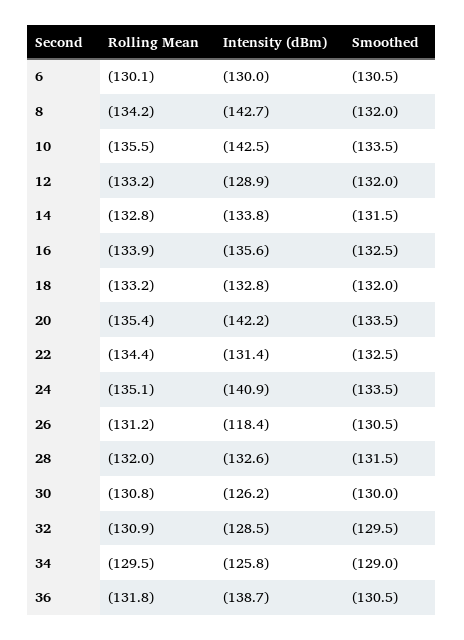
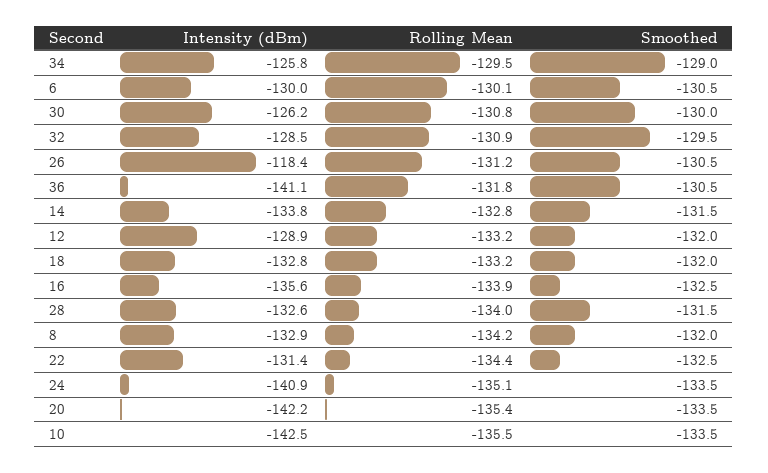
Intensity (dBm), 8: -142.7 -> -132.9
Rolling Mean, 28: -132 -> -134
Intensity (dBm), 36: -138.7 -> -141.1

